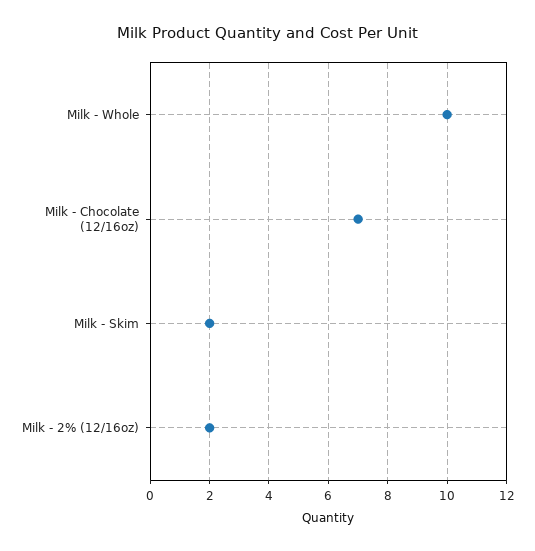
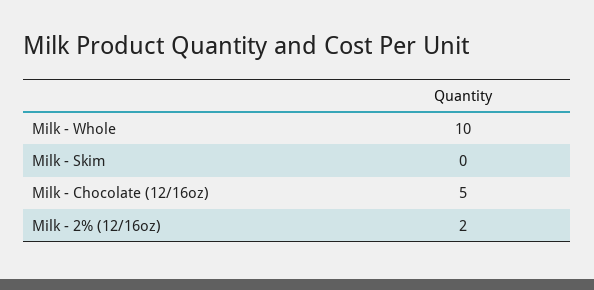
Milk - Chocolate (12/16oz): 7 -> 5
Milk - Skim: 2 -> 0

